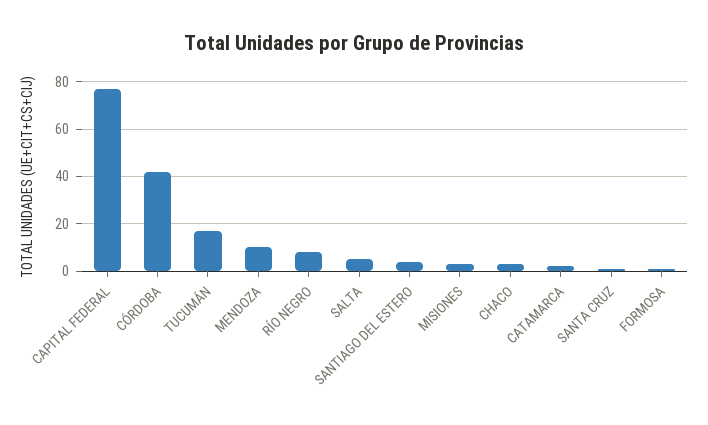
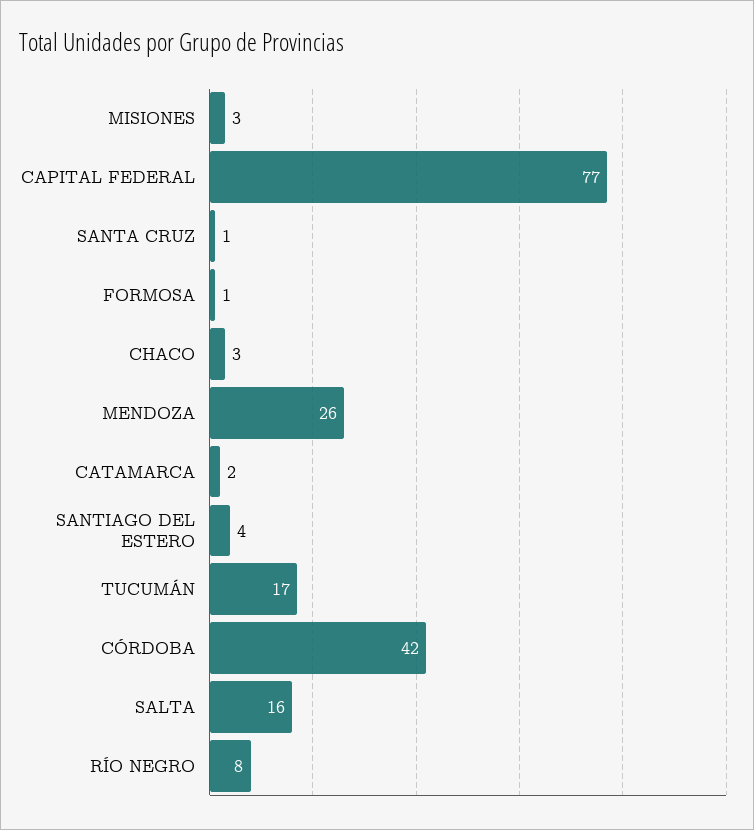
MENDOZA: 10 -> 26
SALTA: 5 -> 16

